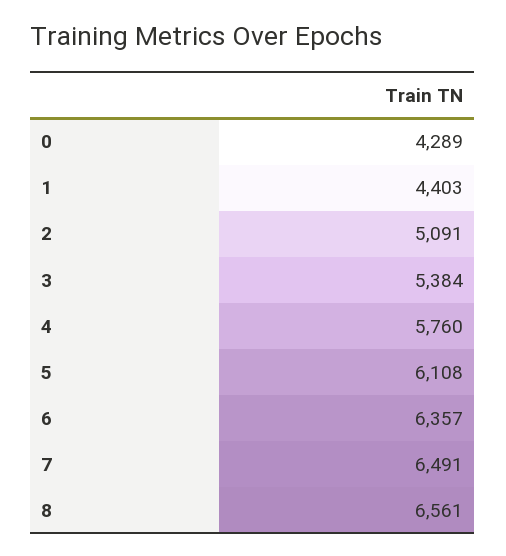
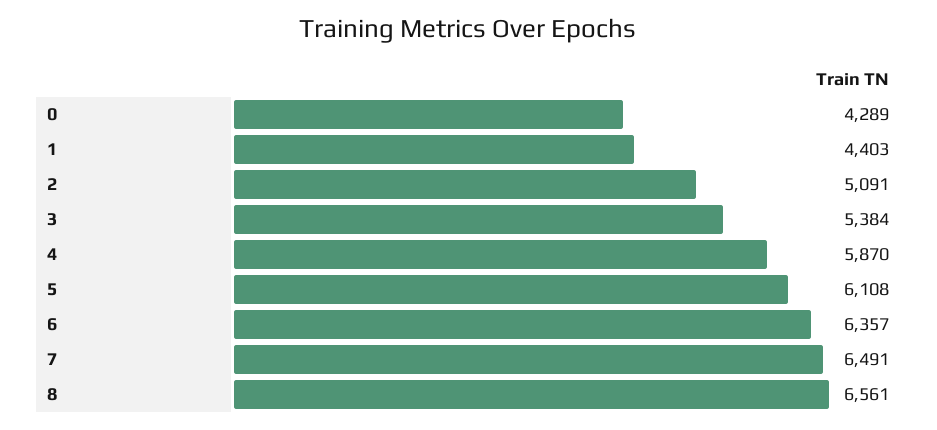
4: 5760 -> 5870

